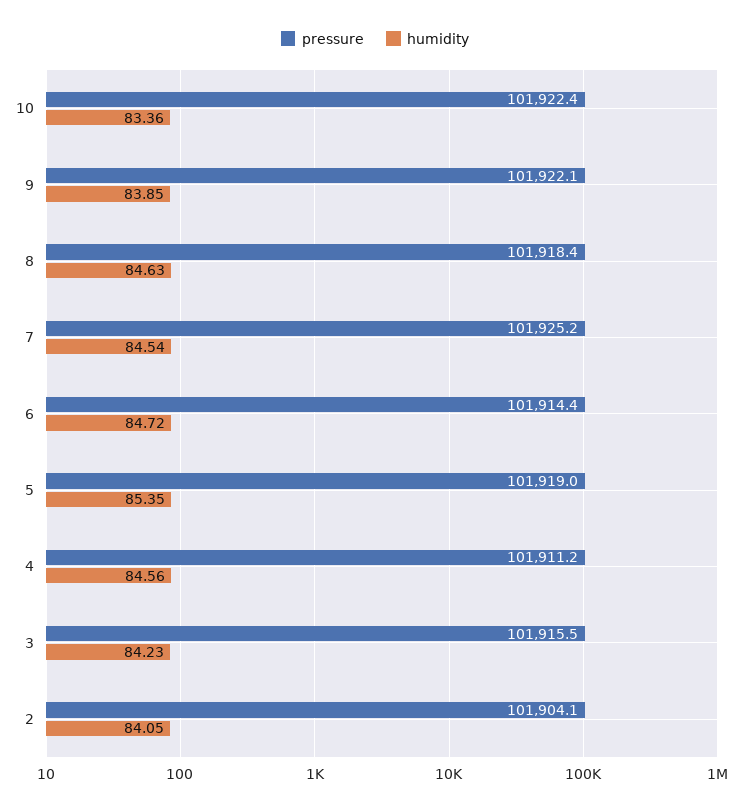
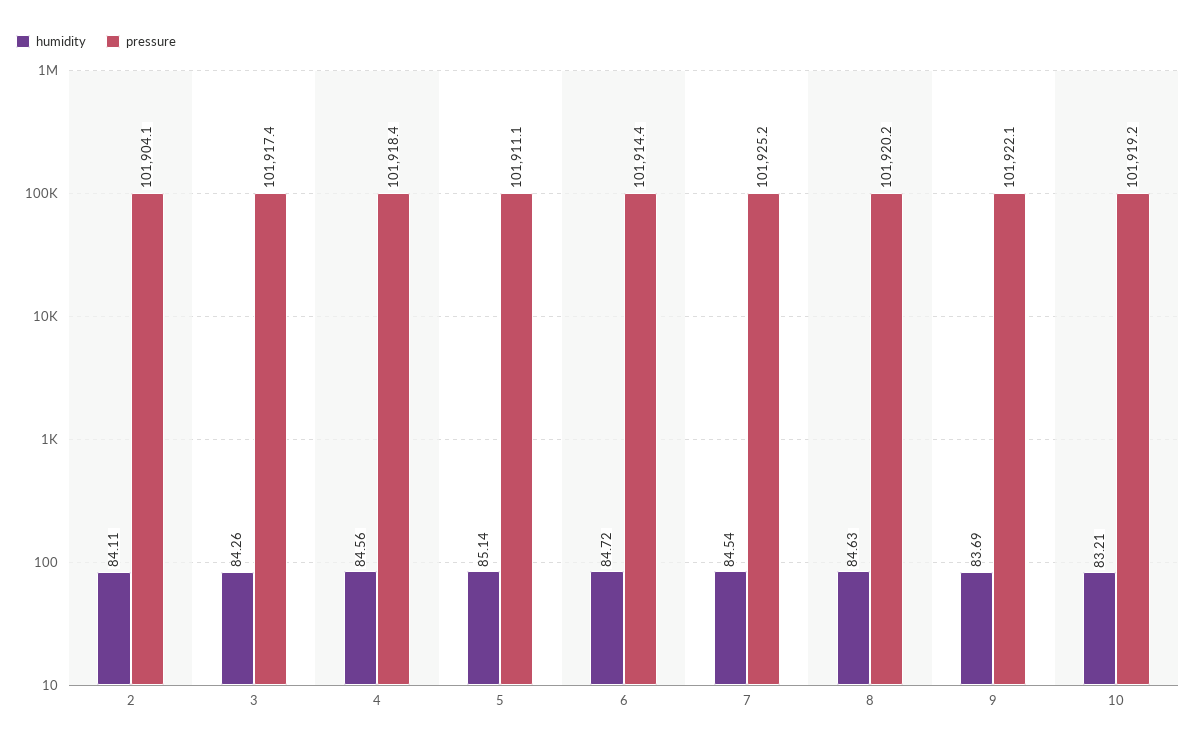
pressure, 10: 101922.4 -> 101919.2
humidity, 10: 83.36 -> 83.21
humidity, 9: 83.85 -> 83.69
pressure, 8: 101918.4 -> 101920.2
pressure, 5: 101919 -> 101911.1
humidity, 5: 85.35 -> 85.14
pressure, 4: 101911.2 -> 101918.4
pressure, 3: 101915.5 -> 101917.4
humidity, 3: 84.23 -> 84.26
humidity, 2: 84.05 -> 84.11

